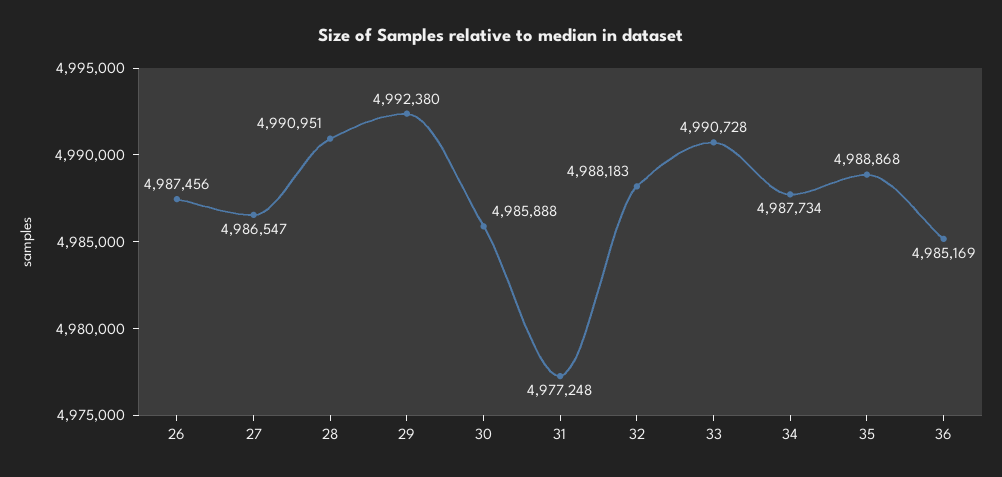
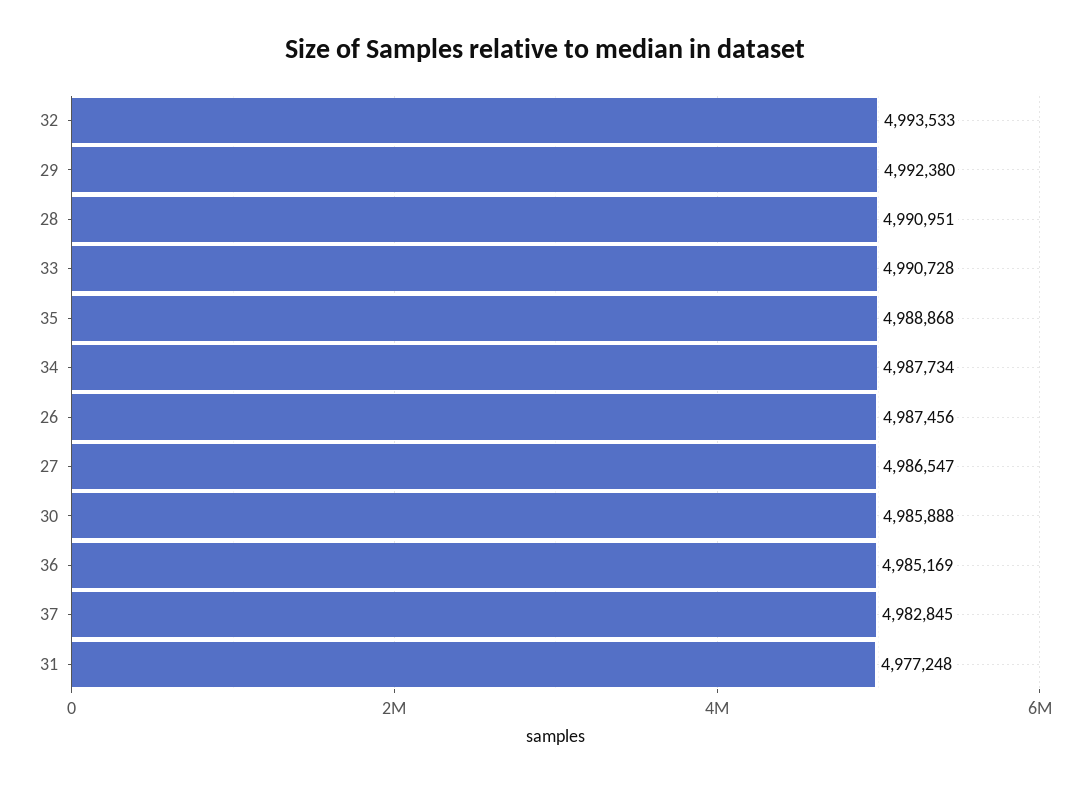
32: 4988183 -> 4993533
37: none -> 4982845

